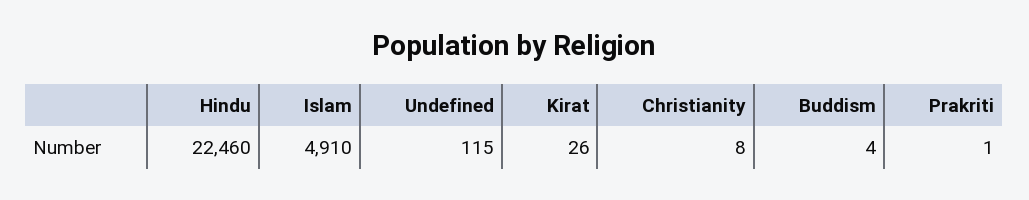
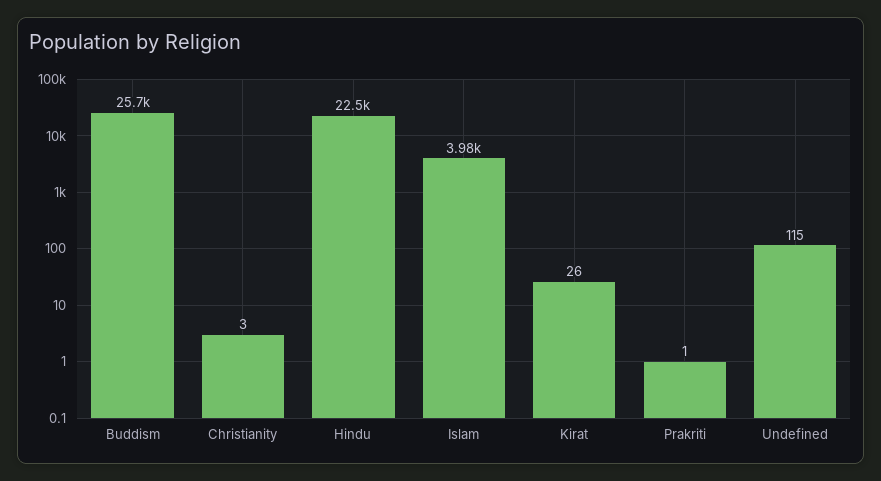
Islam: 4910 -> 3980
Christianity: 8 -> 3
Buddism: 4 -> 25700

